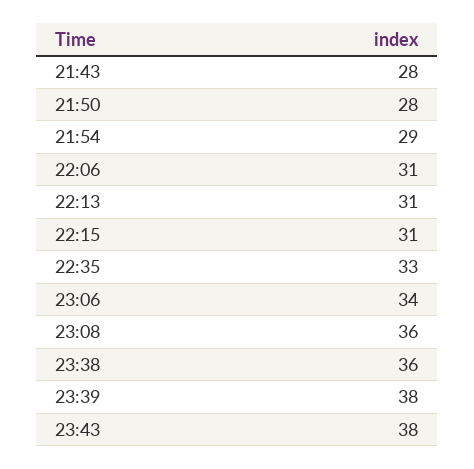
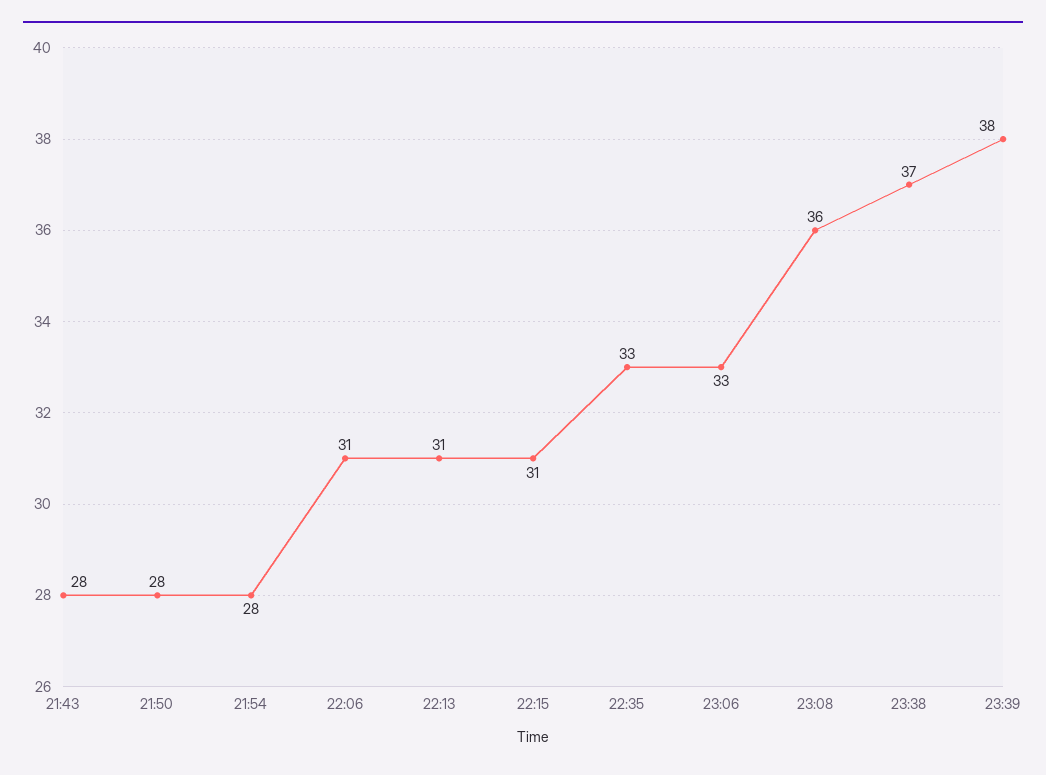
21:54: 29 -> 28
23:06: 34 -> 33
23:38: 36 -> 37
23:43: 38 -> none

